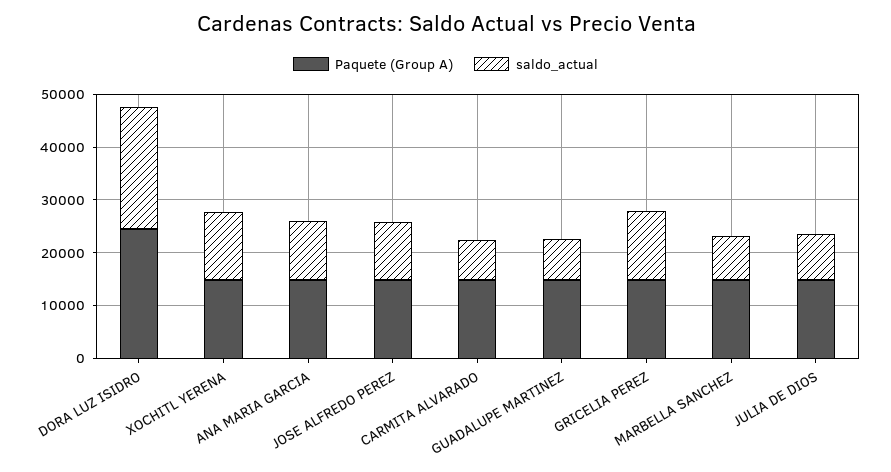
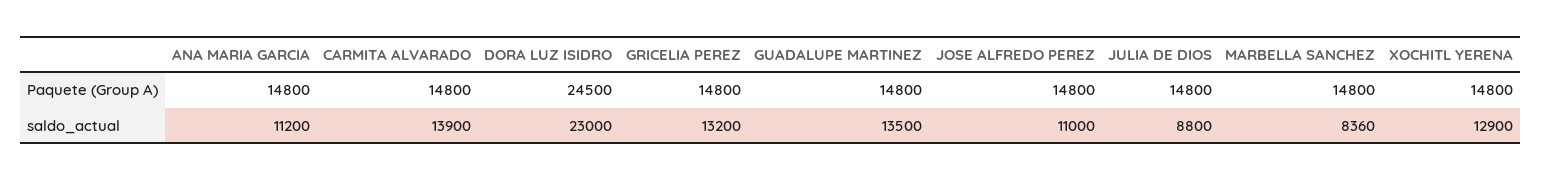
saldo_actual, CARMITA ALVARADO: 8000 -> 13900
saldo_actual, GUADALUPE MARTINEZ: 8000 -> 13500

